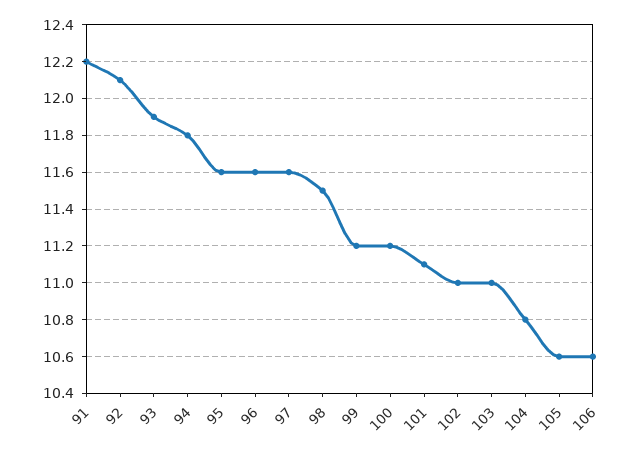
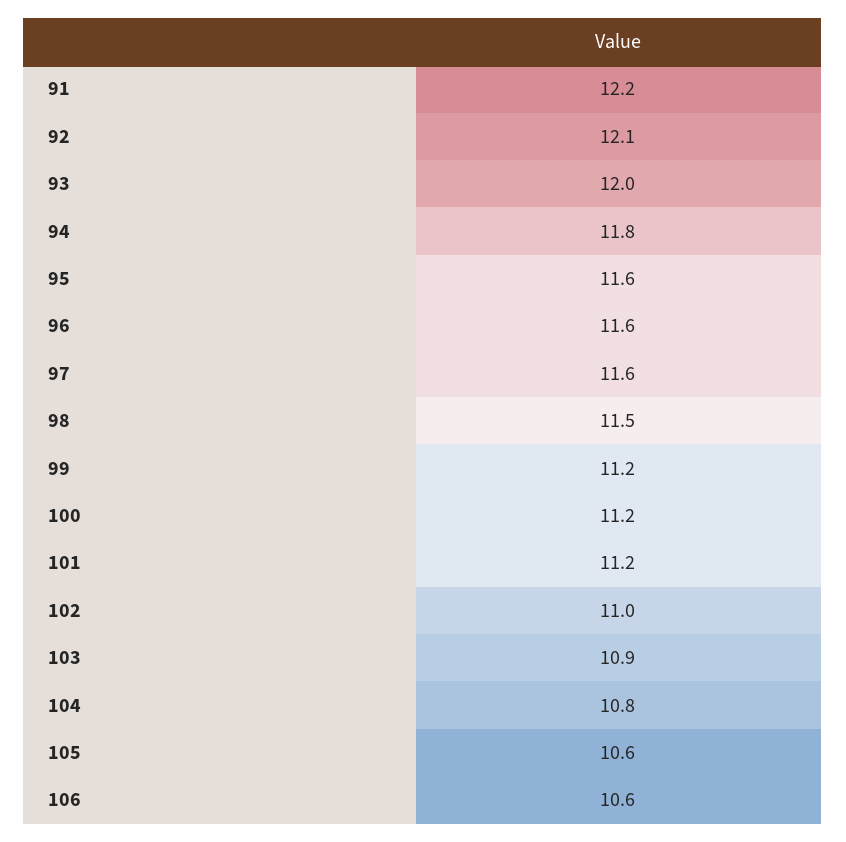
93: 11.9 -> 12
101: 11.1 -> 11.2
103: 11 -> 10.9

